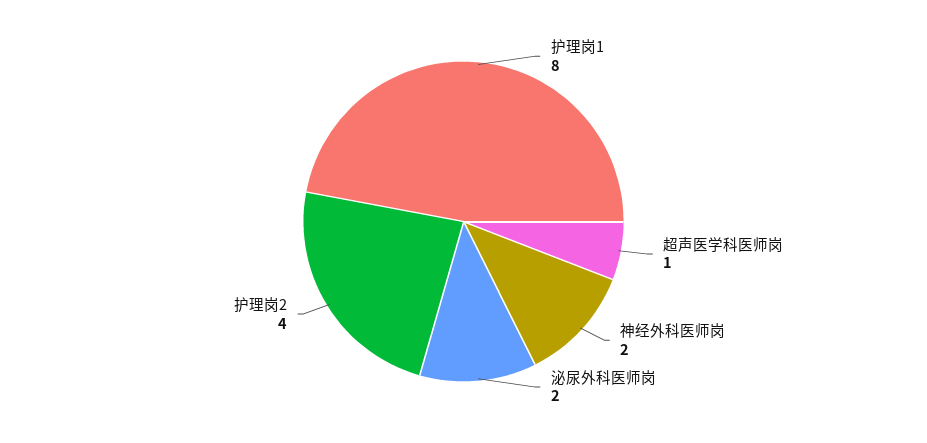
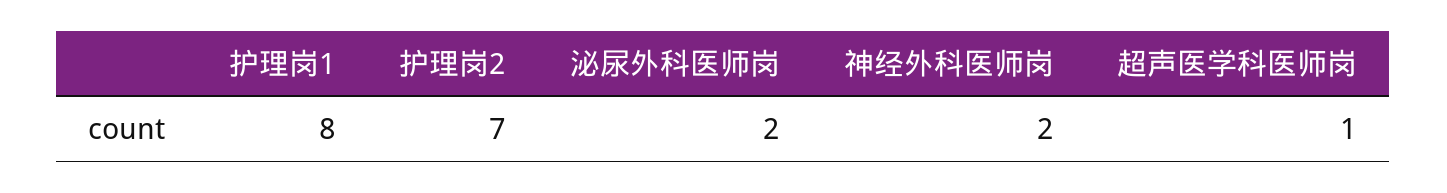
护理岗2: 4 -> 7

